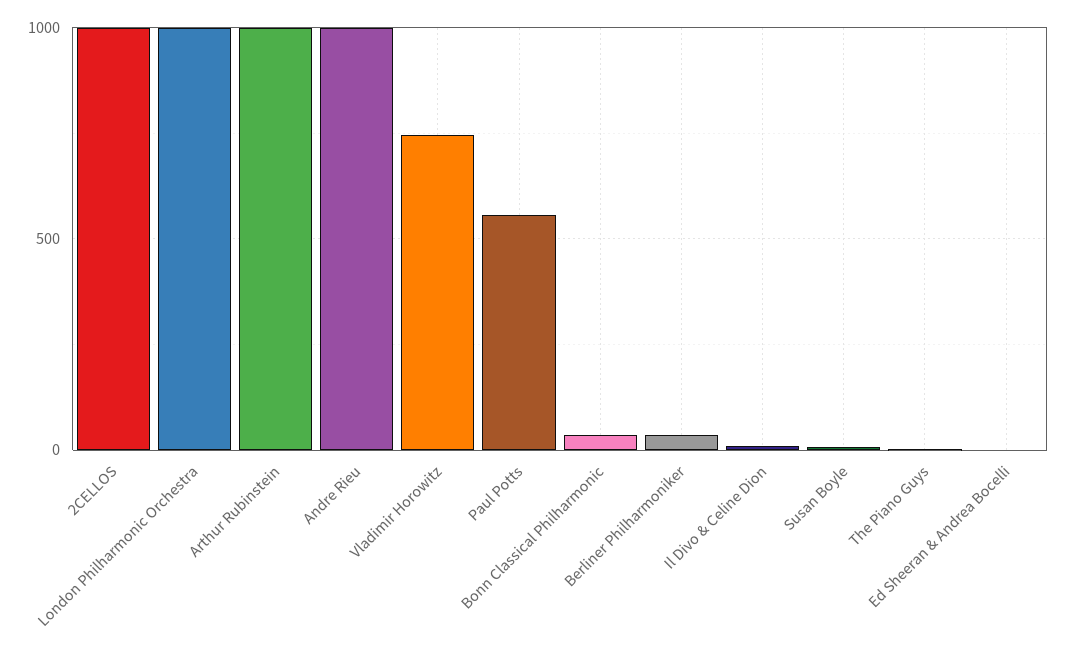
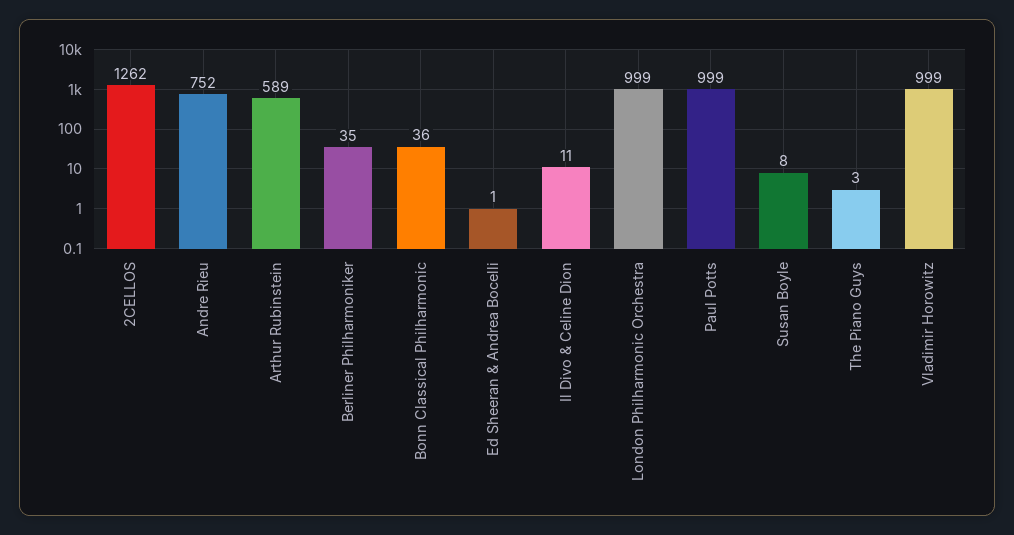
2CELLOS: 1000 -> 1262
Arthur Rubinstein: 1000 -> 589
Andre Rieu: 1000 -> 752
Vladimir Horowitz: 750 -> 999
Paul Potts: 550 -> 999

